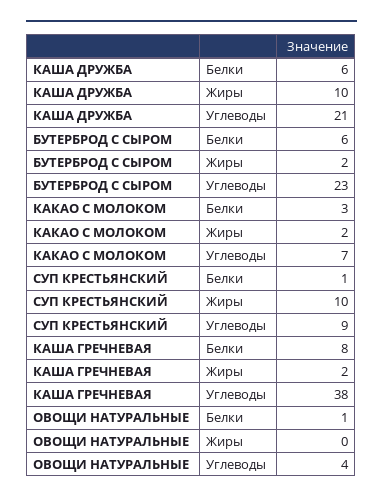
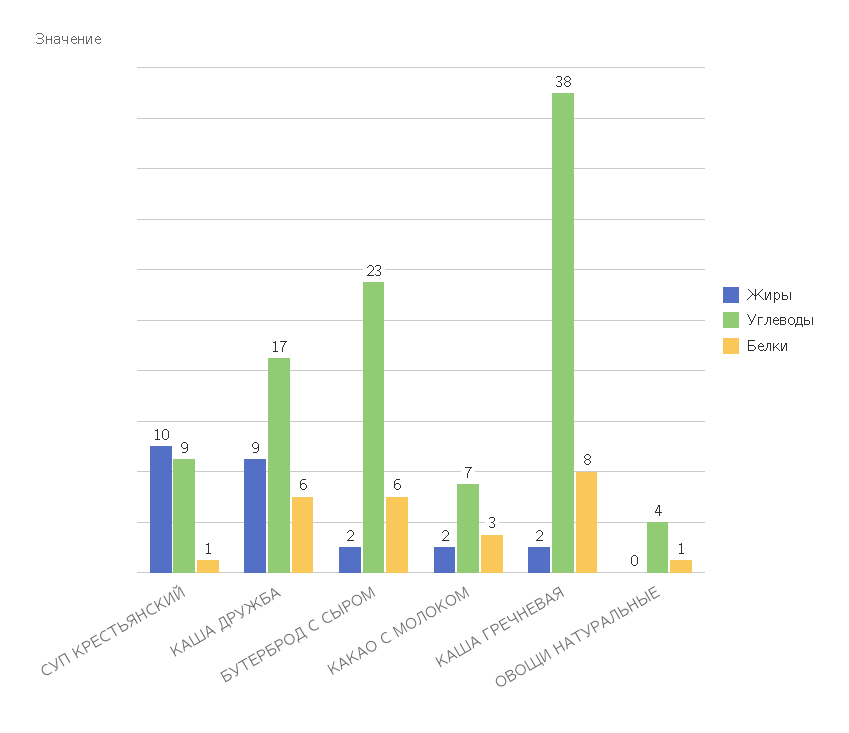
Жиры, КАША ДРУЖБА: 10 -> 9
Углеводы, КАША ДРУЖБА: 21 -> 17

